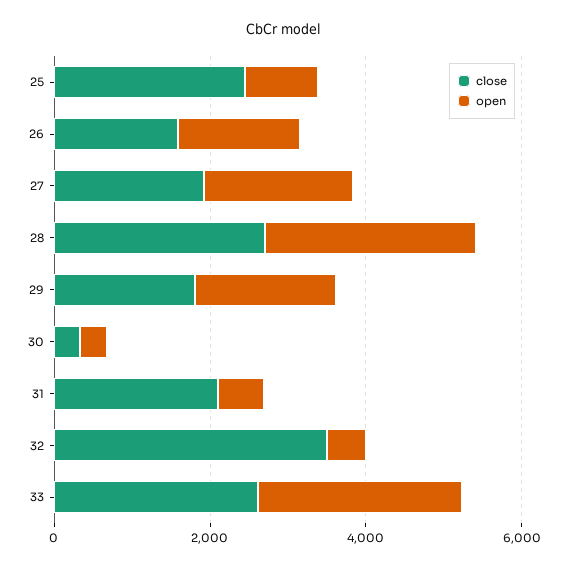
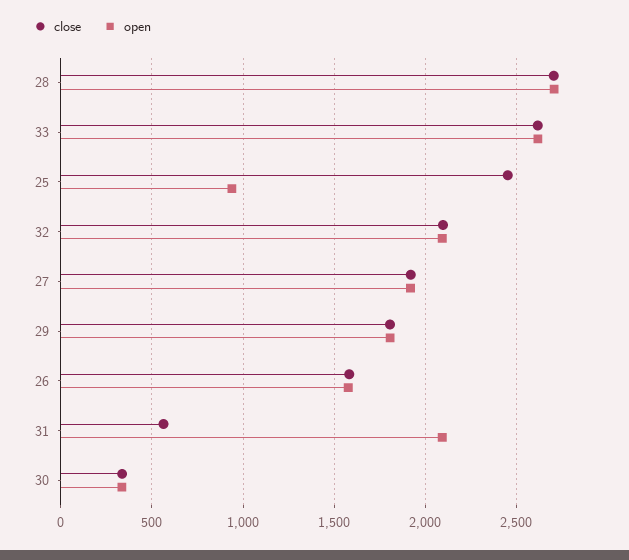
close, 31: 2000 -> 550
open, 31: 500 -> 2100
close, 32: 3500 -> 2100
open, 32: 500 -> 2100

